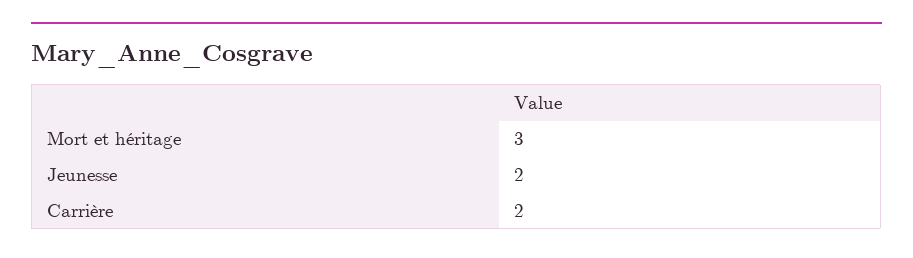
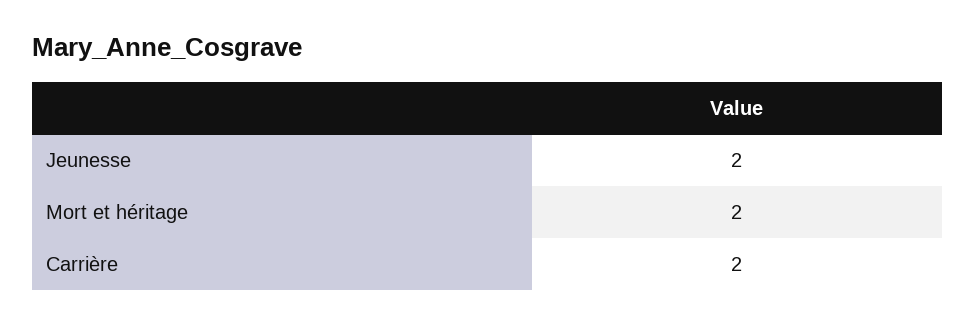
Mort et héritage: 3 -> 2

